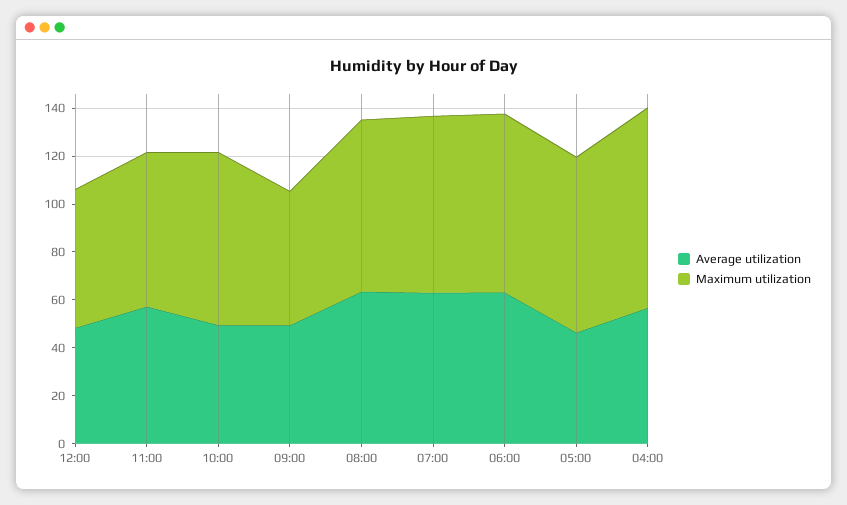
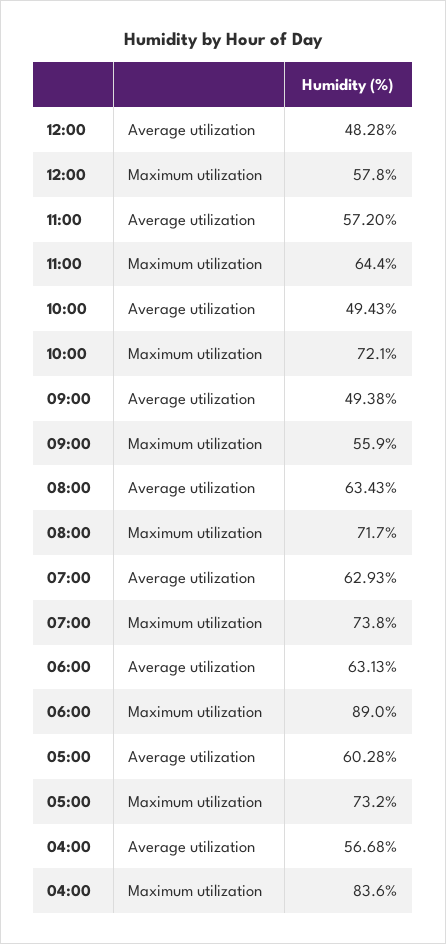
Maximum utilization, 06:00: 75 -> 89
Average utilization, 05:00: 45 -> 60.28

